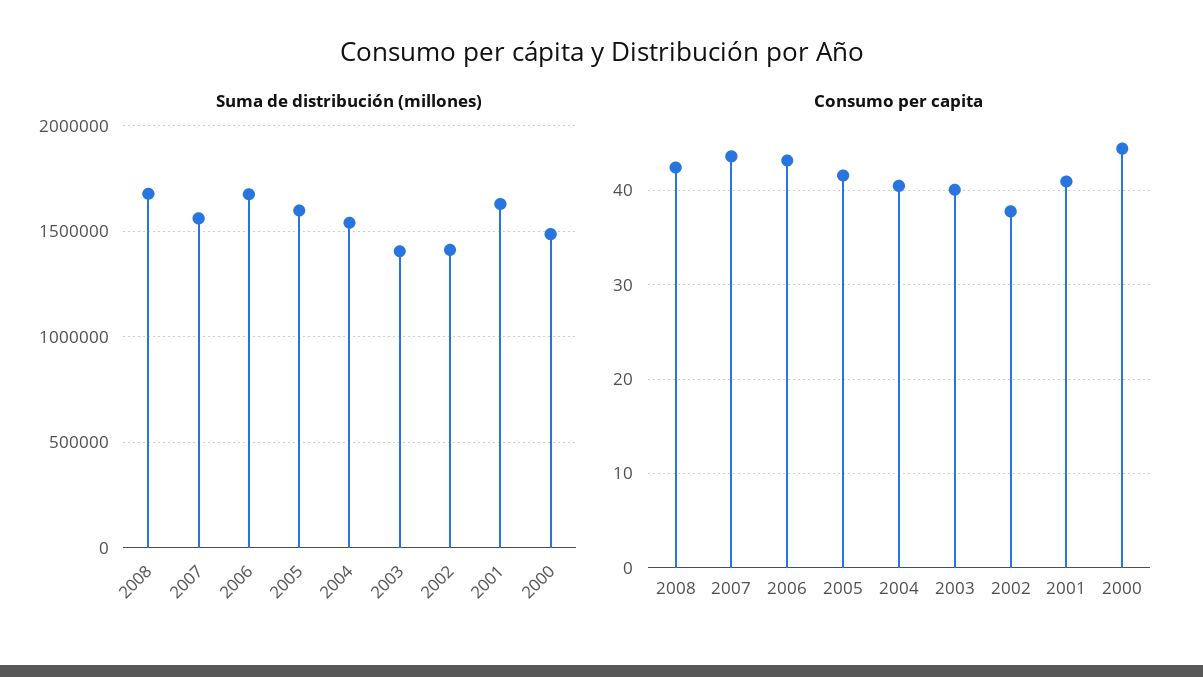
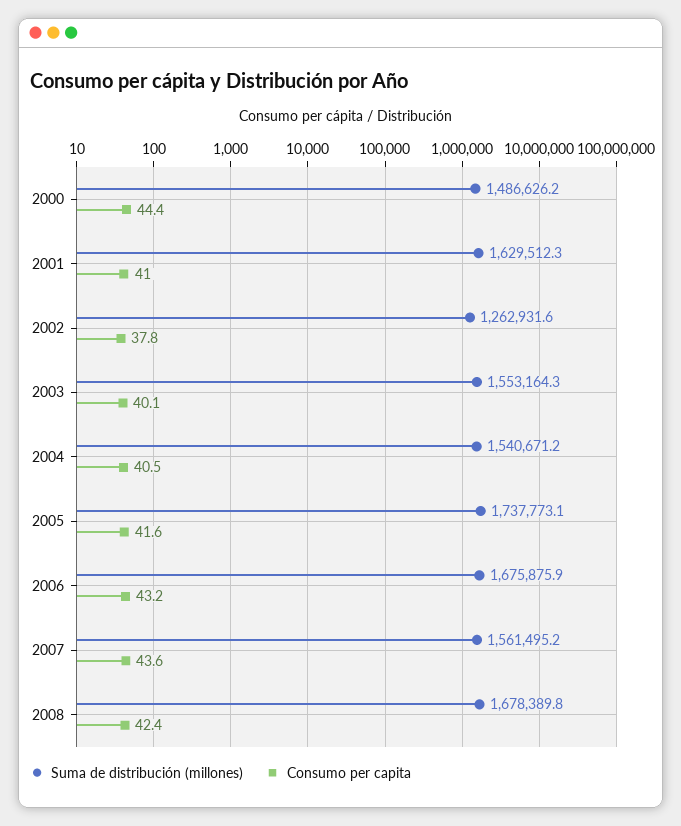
Suma de distribución (millones), 2005: 1600000 -> 1737773.1
Suma de distribución (millones), 2003: 1400000 -> 1553164.3
Suma de distribución (millones), 2002: 1400000 -> 1262931.6

